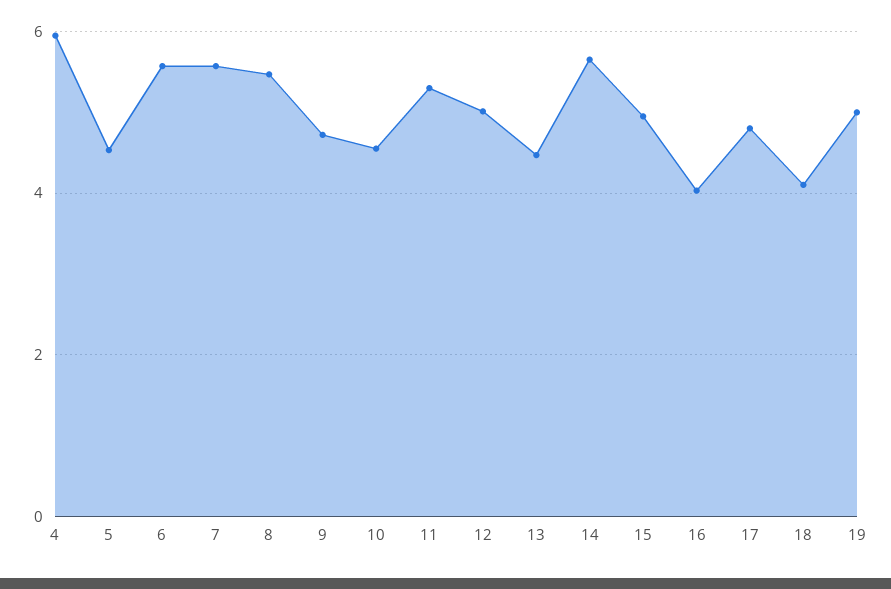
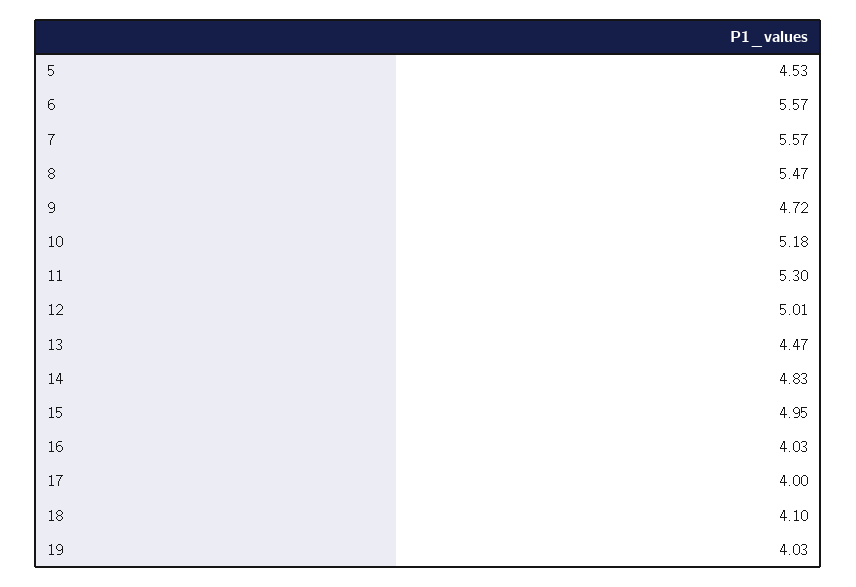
4: 6 -> none
10: 4.6 -> 5.18
14: 5.6 -> 4.83
17: 4.8 -> 4
19: 5 -> 4.03

